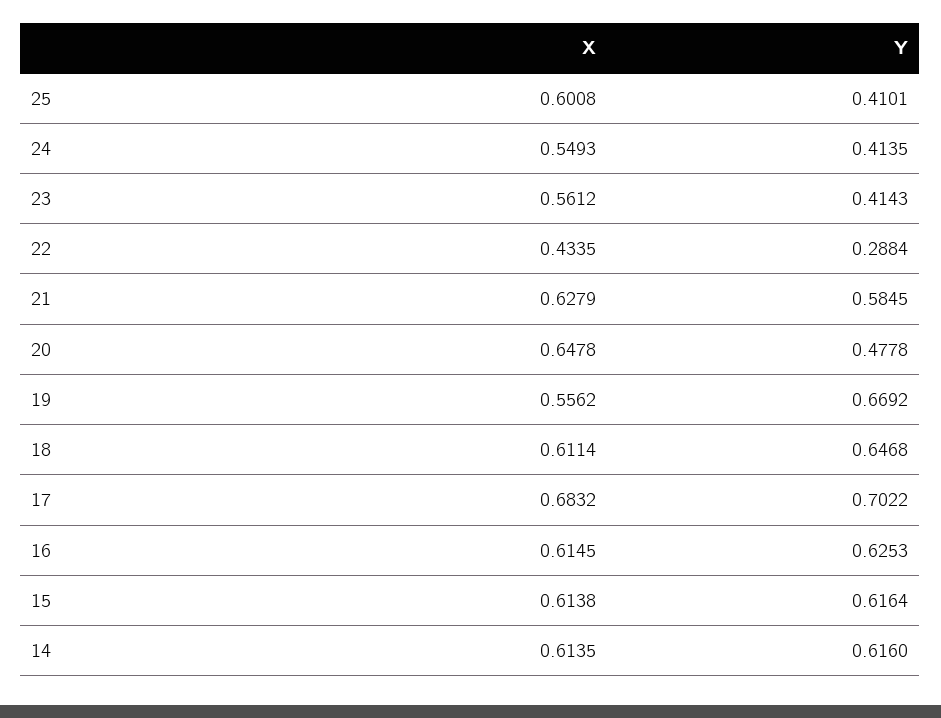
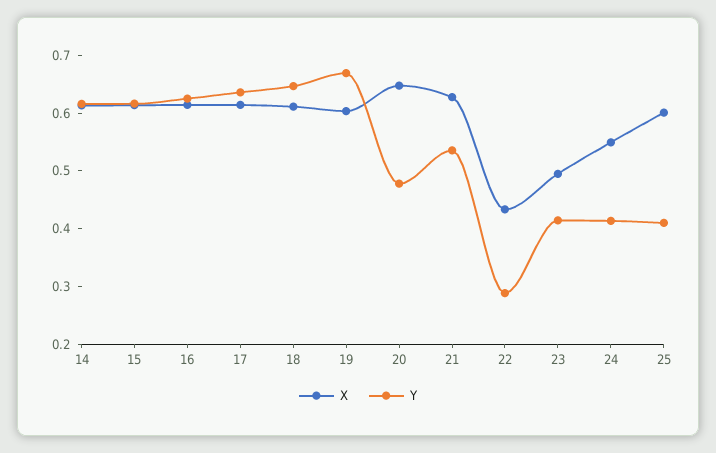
X, 23: 0.5612 -> 0.5
Y, 21: 0.5845 -> 0.54
X, 19: 0.5562 -> 0.6
X, 17: 0.6832 -> 0.62
Y, 17: 0.7022 -> 0.64

